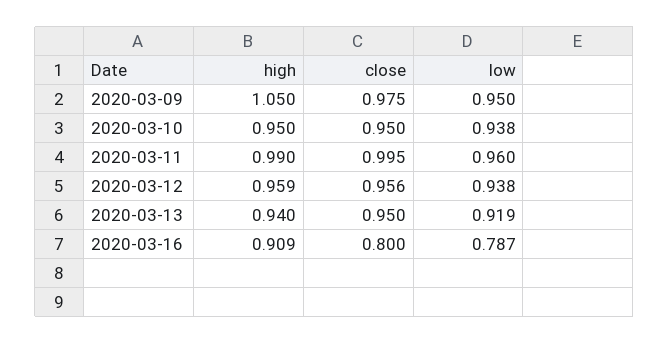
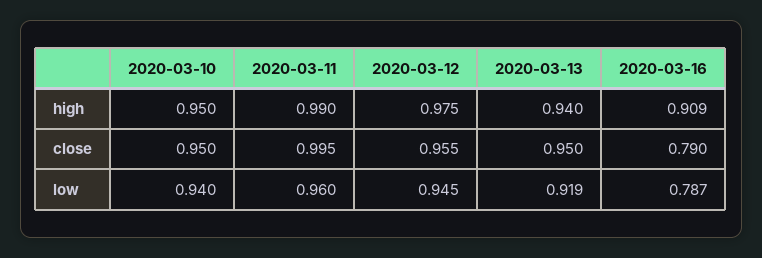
high, 2020-03-09: 1.05 -> none
close, 2020-03-09: 0.975 -> none
low, 2020-03-09: 0.95 -> none
low, 2020-03-10: 0.938 -> 0.94
high, 2020-03-12: 0.959 -> 0.975
close, 2020-03-12: 0.956 -> 0.955
low, 2020-03-12: 0.938 -> 0.945
close, 2020-03-16: 0.8 -> 0.79

